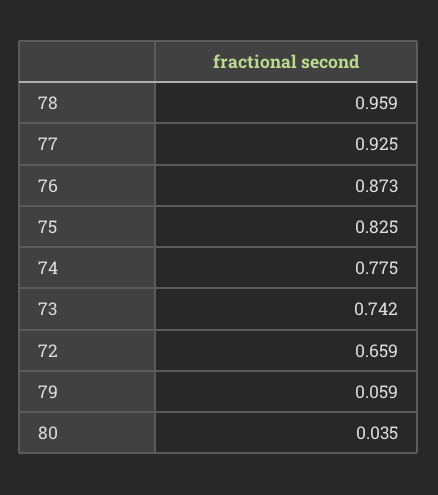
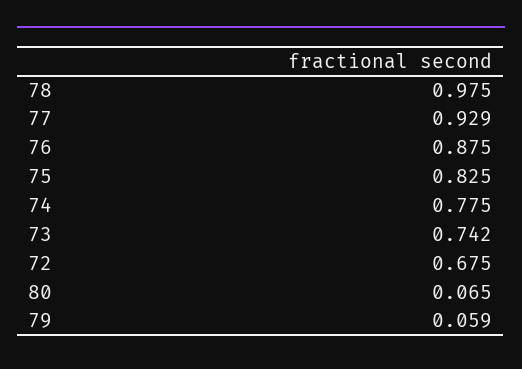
78: 0.959 -> 0.975
77: 0.925 -> 0.929
76: 0.873 -> 0.875
72: 0.659 -> 0.675
80: 0.035 -> 0.065

